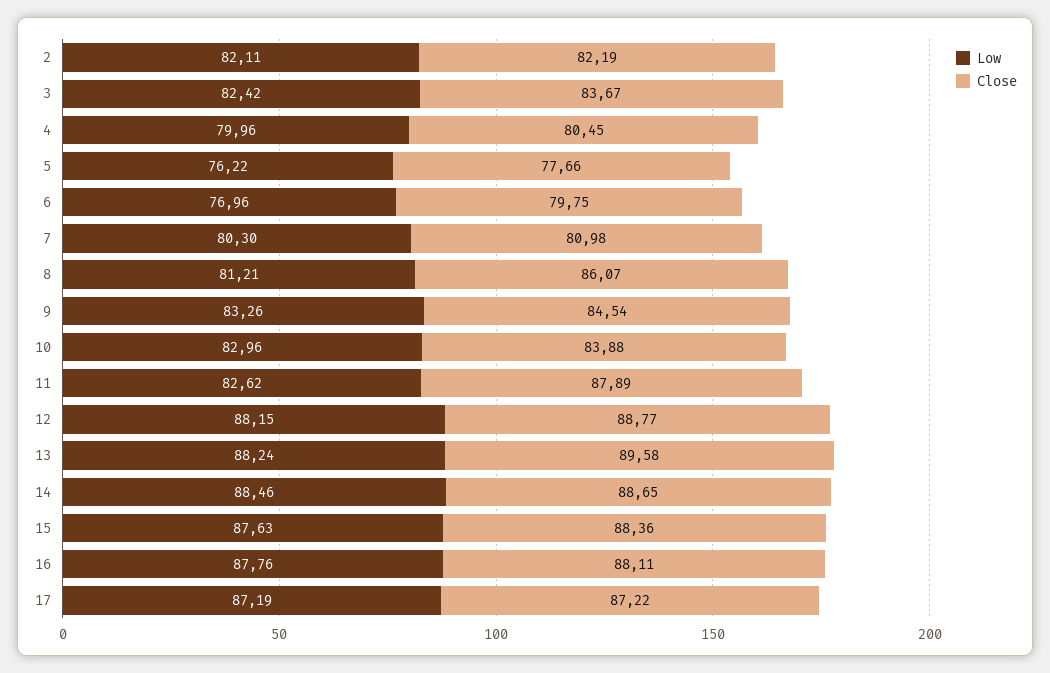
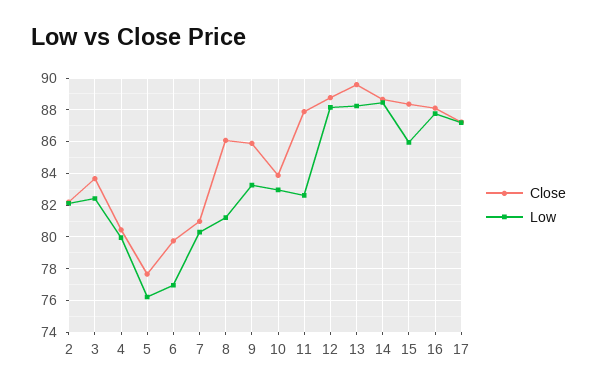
Close, 9: 84.54 -> 86
Low, 15: 87.63 -> 86

